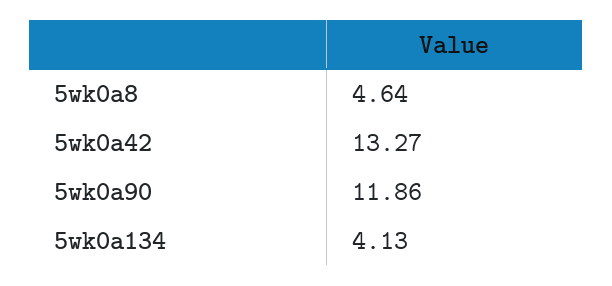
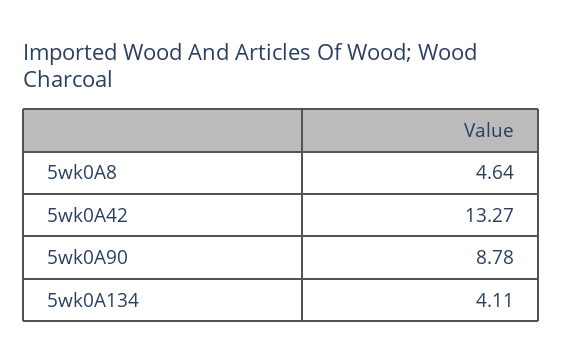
5wk0a90: 11.86 -> 8.78
5wk0a134: 4.13 -> 4.11

